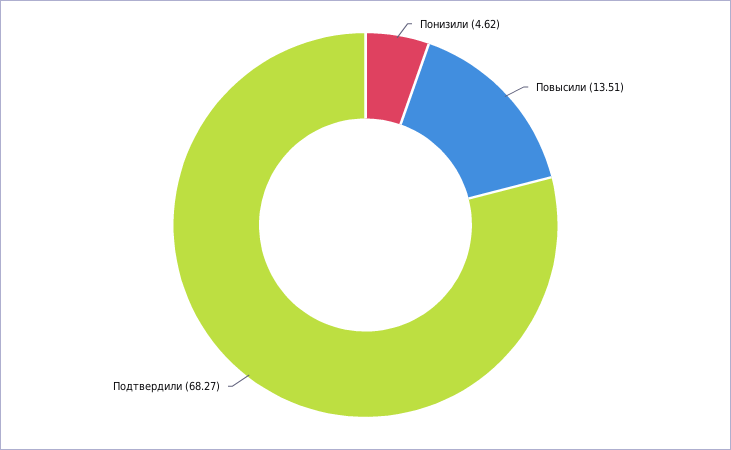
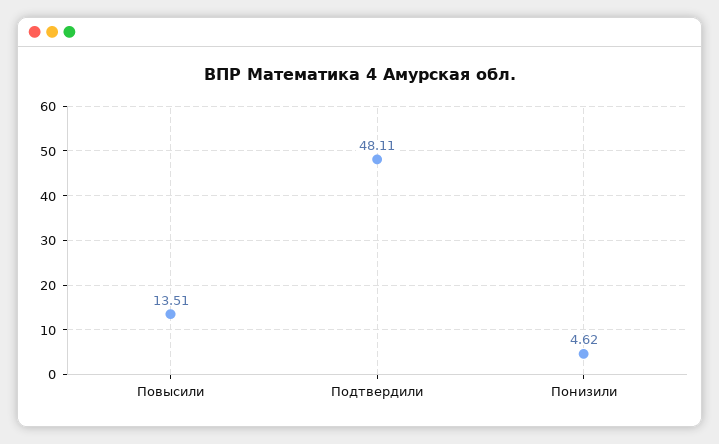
Подтвердили: 68.27 -> 48.11

